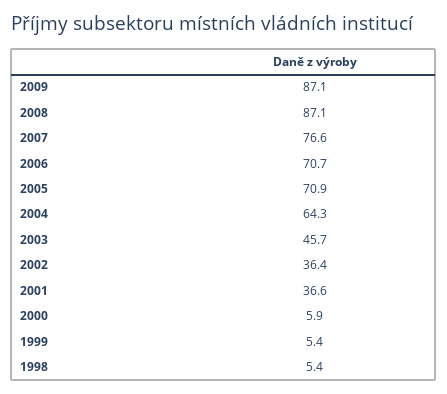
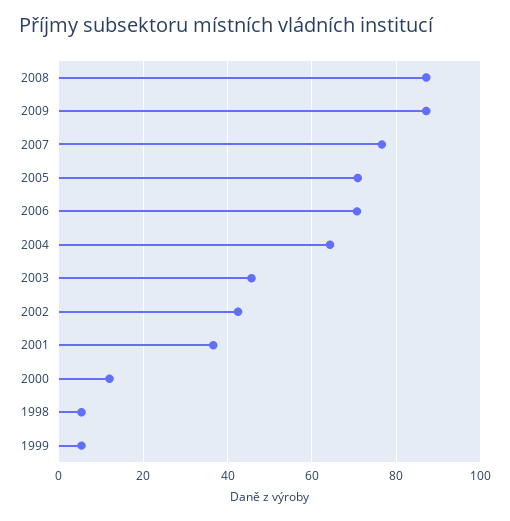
2002: 36.4 -> 42
2000: 5.9 -> 12

